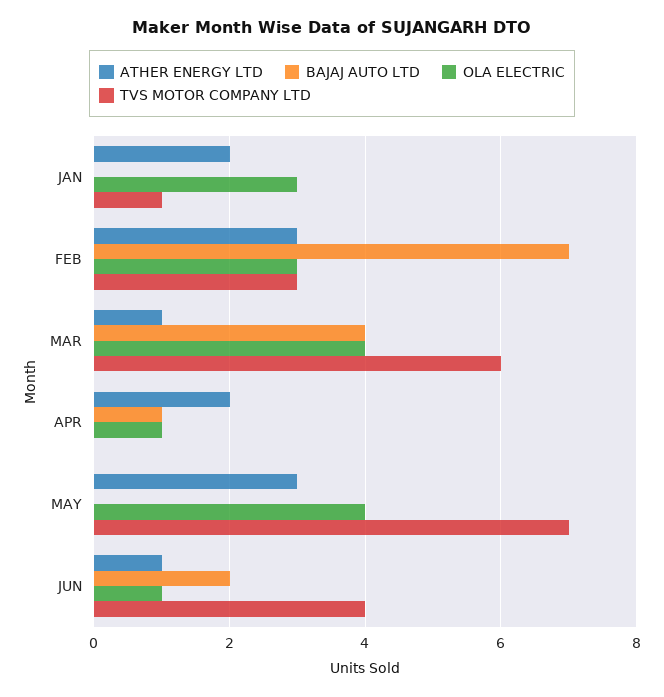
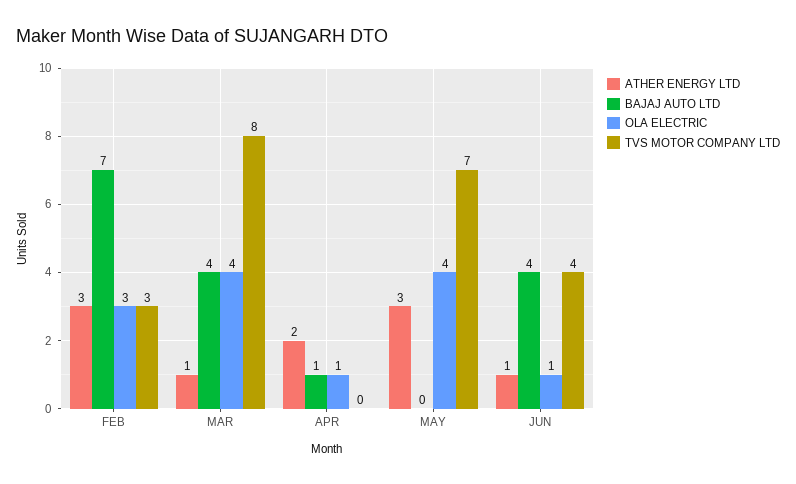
ATHER ENERGY LTD, JAN: 2 -> none
BAJAJ AUTO LTD, JAN: 0 -> none
OLA ELECTRIC, JAN: 3 -> none
TVS MOTOR COMPANY LTD, JAN: 1 -> none
TVS MOTOR COMPANY LTD, MAR: 6 -> 8
BAJAJ AUTO LTD, JUN: 2 -> 4

